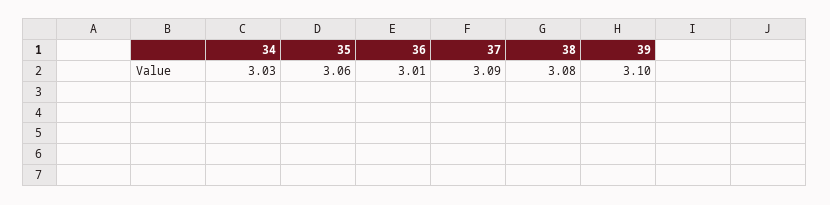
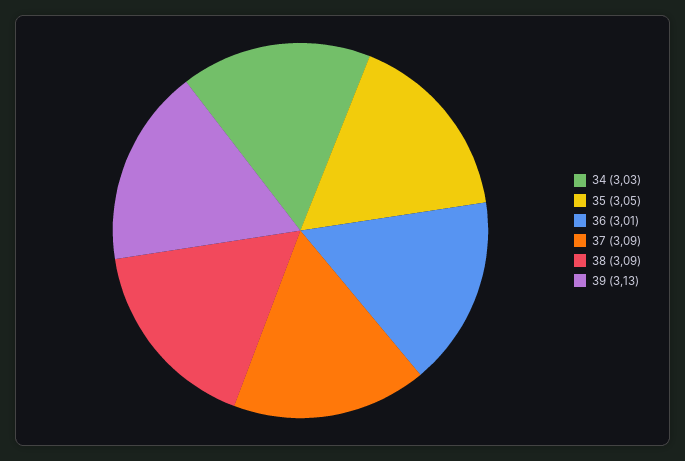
35: 3.06 -> 3.05
38: 3.08 -> 3.09
39: 3.1 -> 3.13

